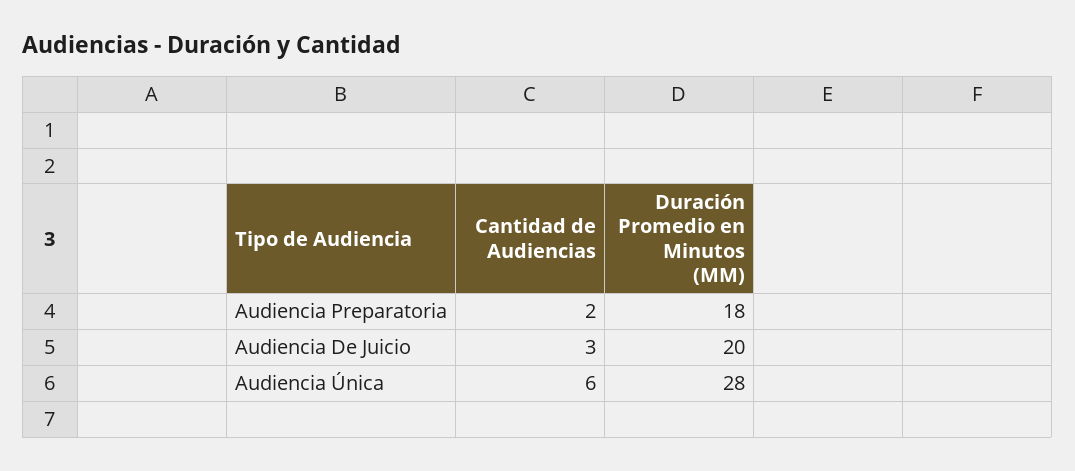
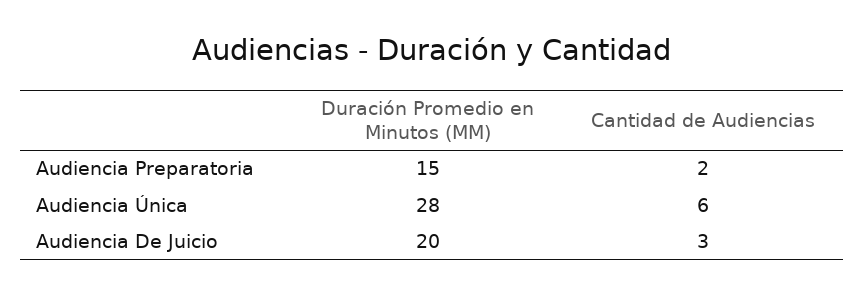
Duración Promedio en Minutos (MM), Audiencia Preparatoria: 18 -> 15

